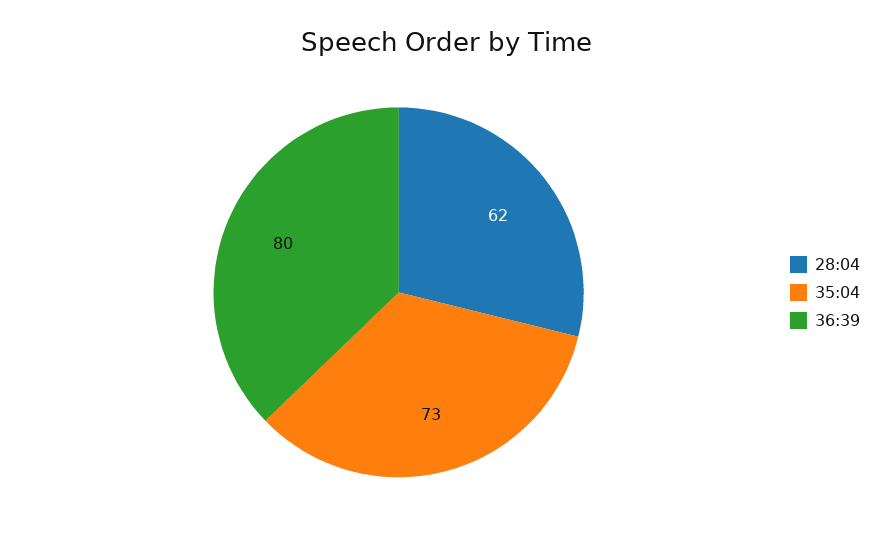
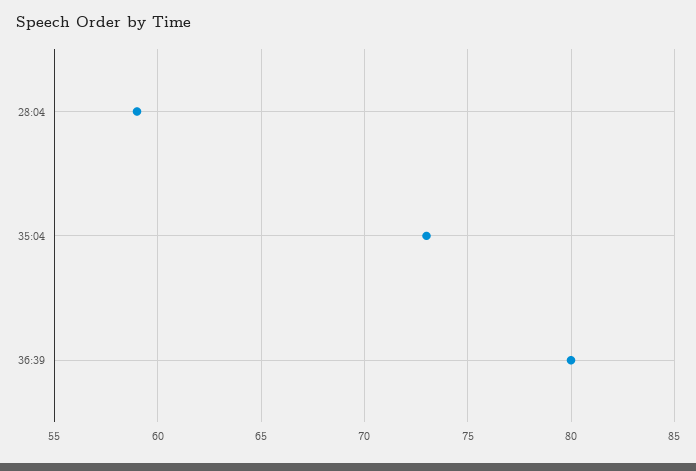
28:04: 62 -> 59

